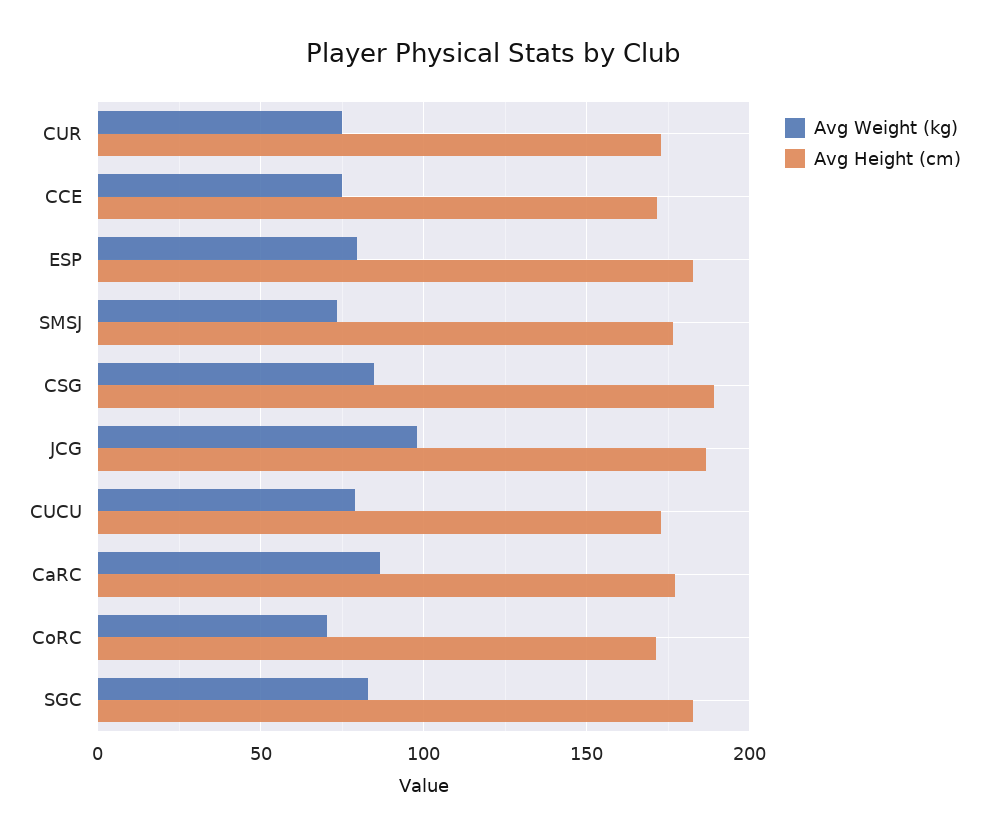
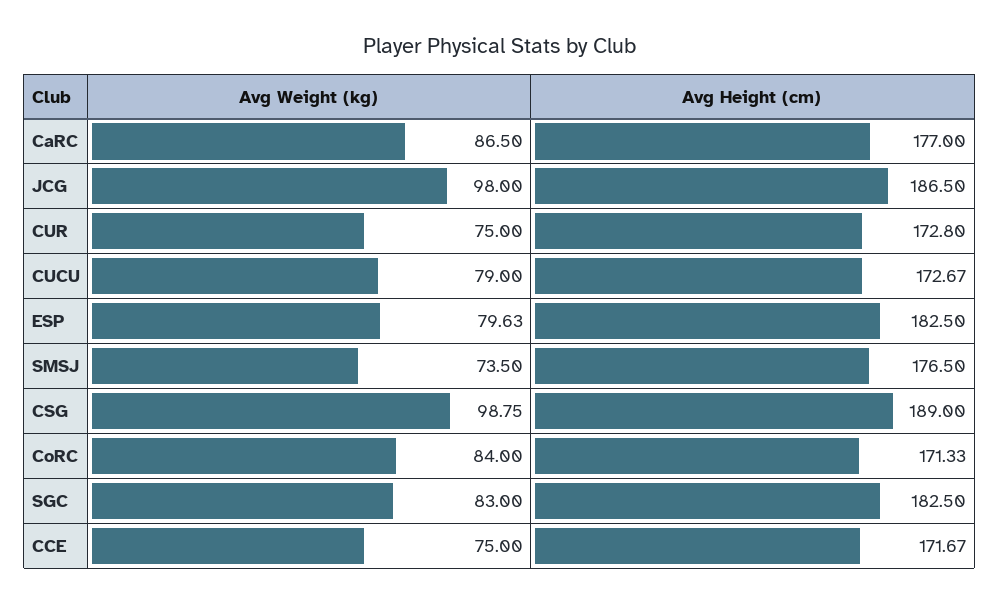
Avg Weight (kg), CSG: 85 -> 98.75
Avg Weight (kg), CoRC: 70 -> 84

